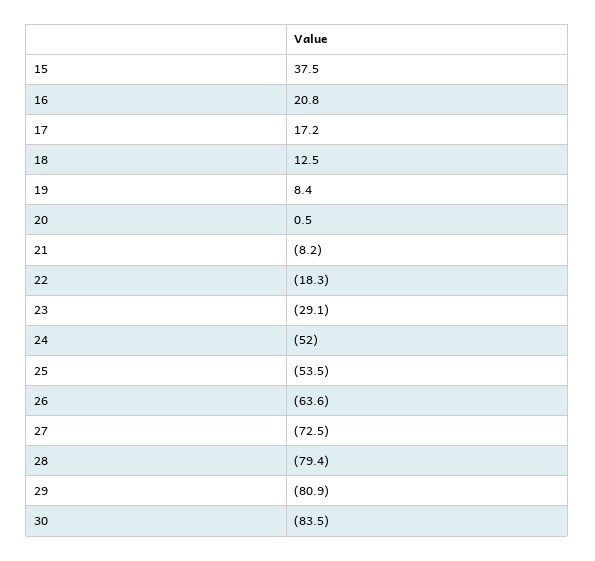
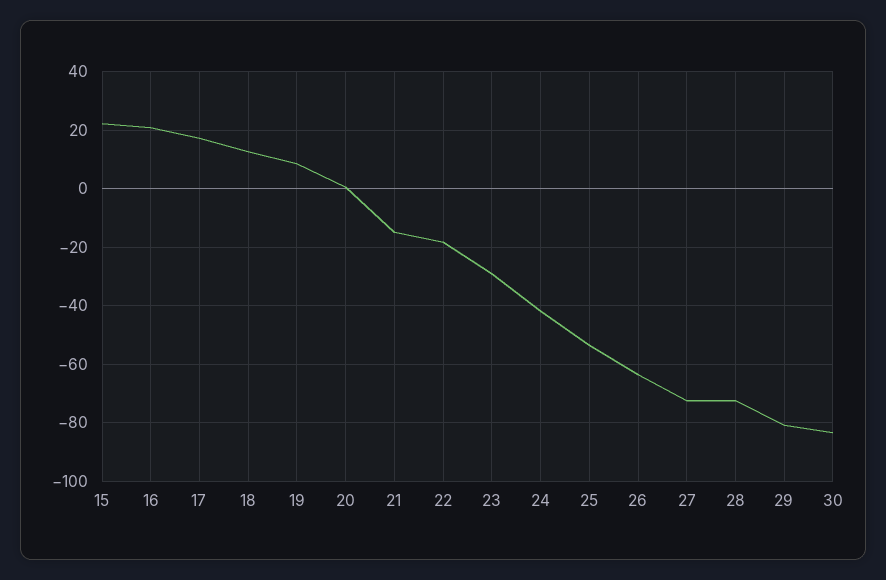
15: 37.5 -> 22.5
21: -8.2 -> -15
24: -52 -> -42.5
28: -79.4 -> -72.5

